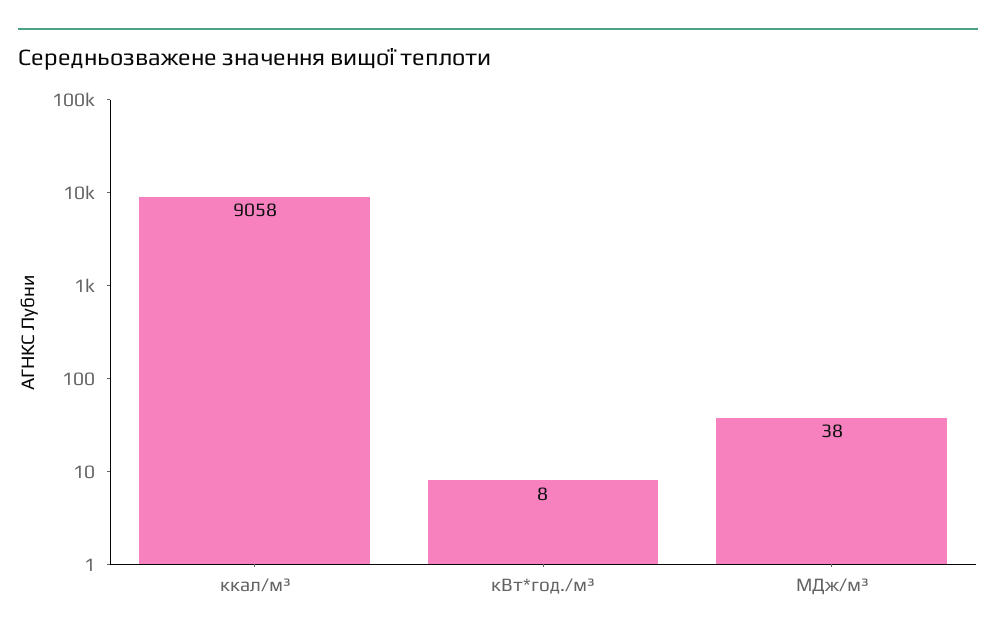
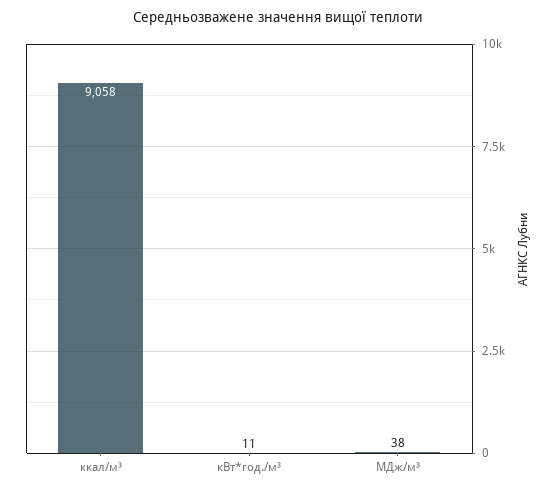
кВт*год./м³: 8 -> 11

